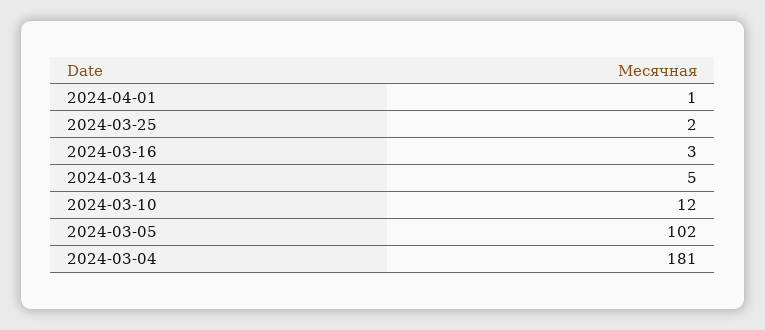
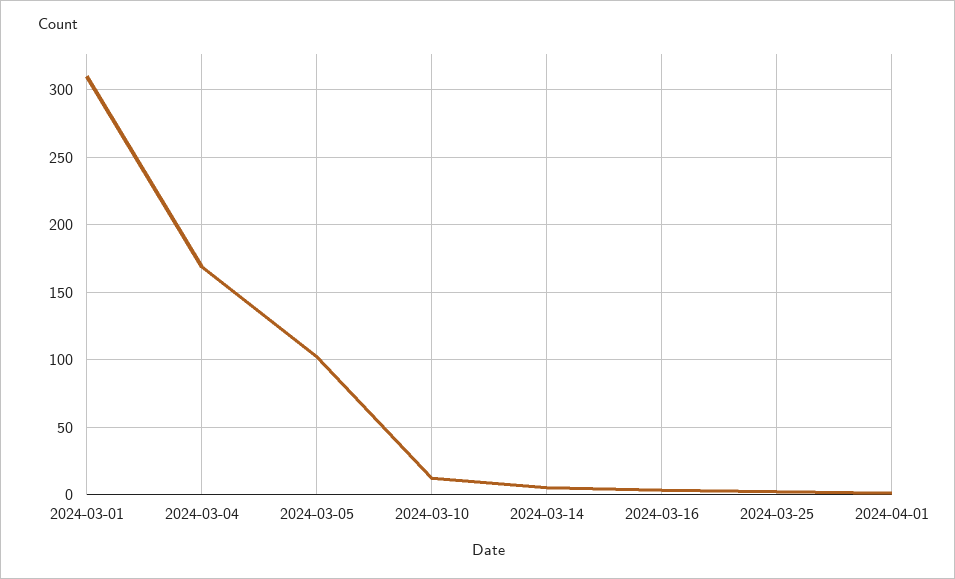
2024-03-04: 181 -> 170
2024-03-01: none -> 310

